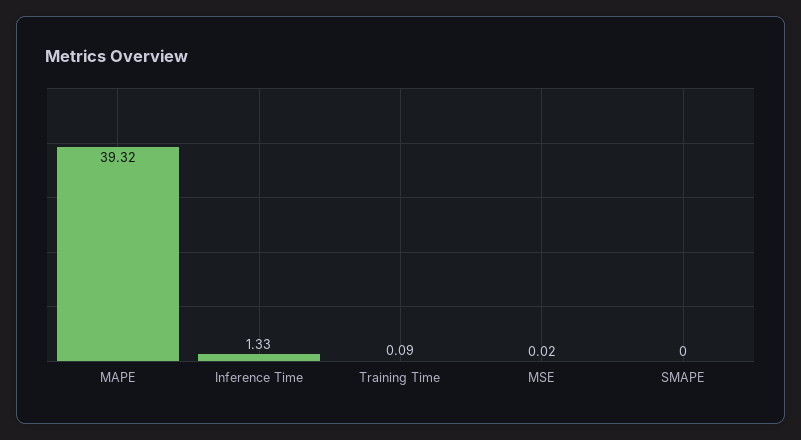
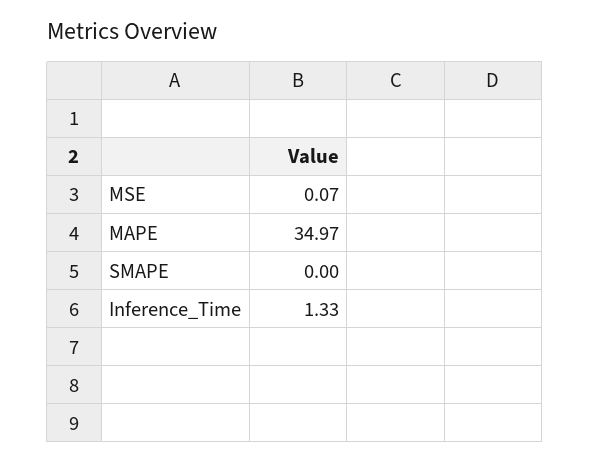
MAPE: 39.32 -> 34.97
Training Time: 0.09 -> none
MSE: 0.02 -> 0.07

